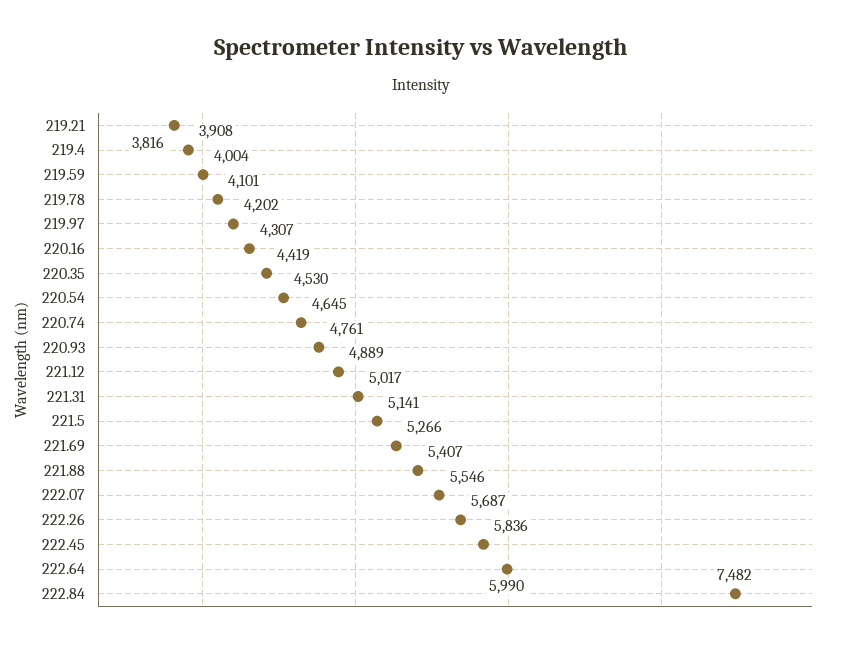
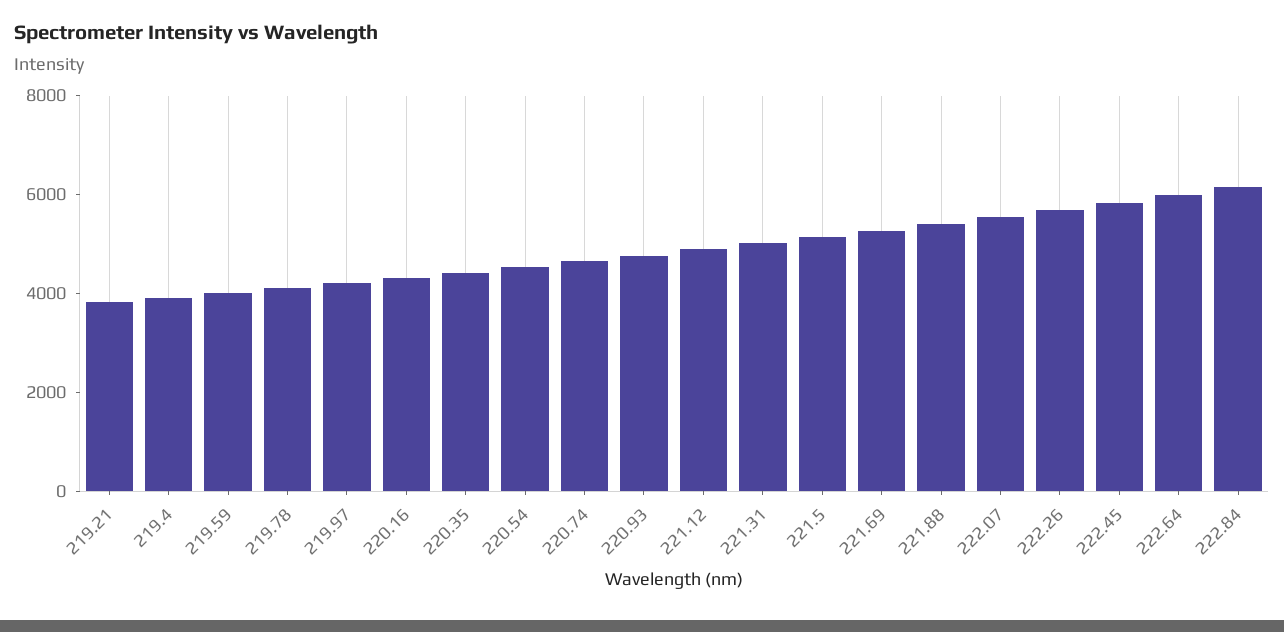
222.84: 7482 -> 6000

